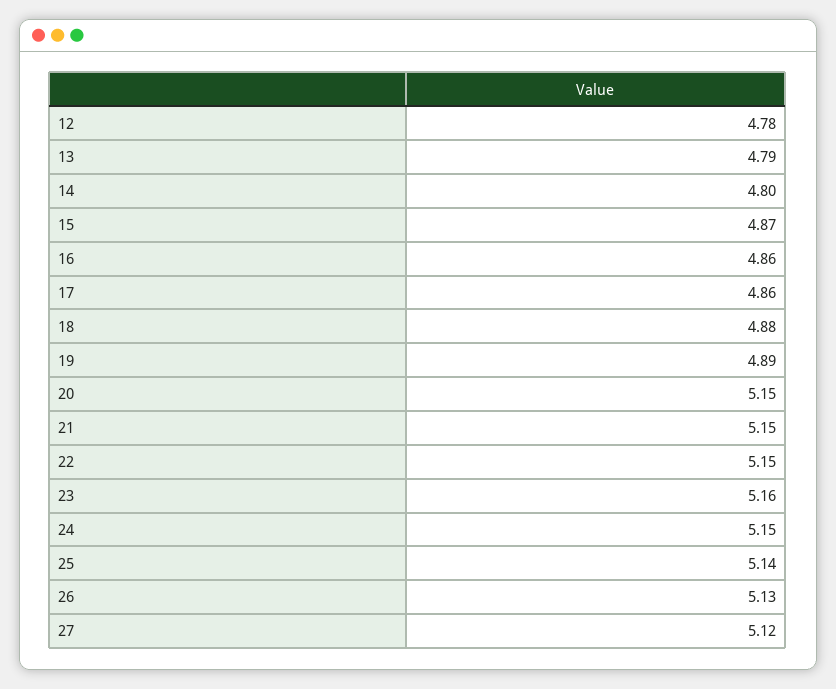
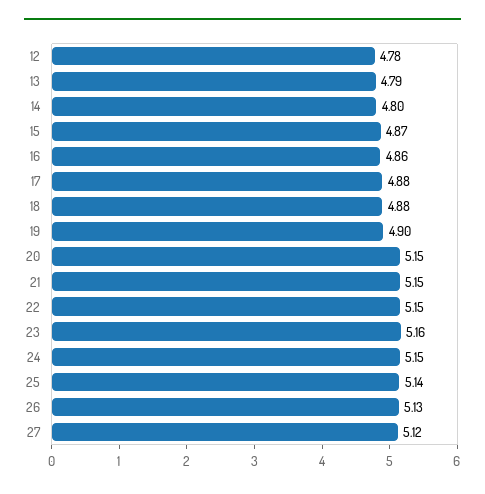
17: 4.86 -> 4.88
19: 4.89 -> 4.9

